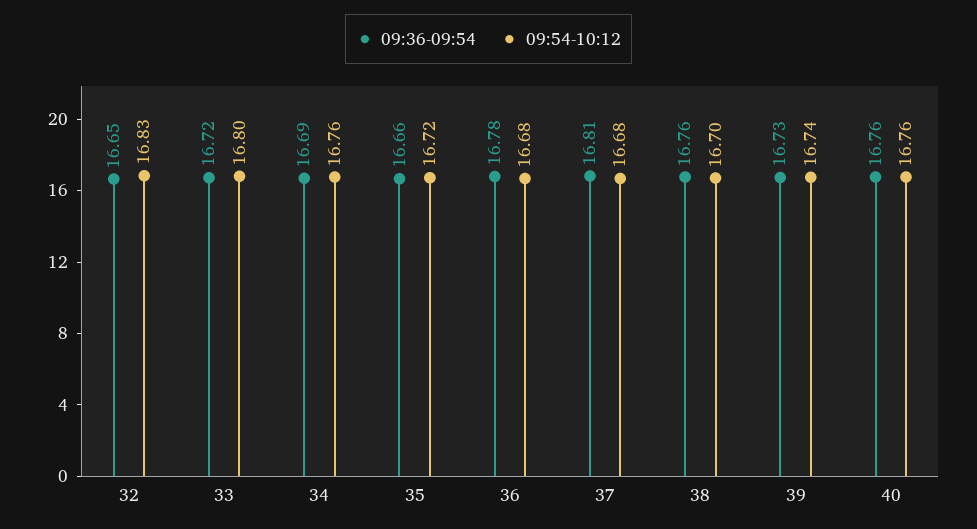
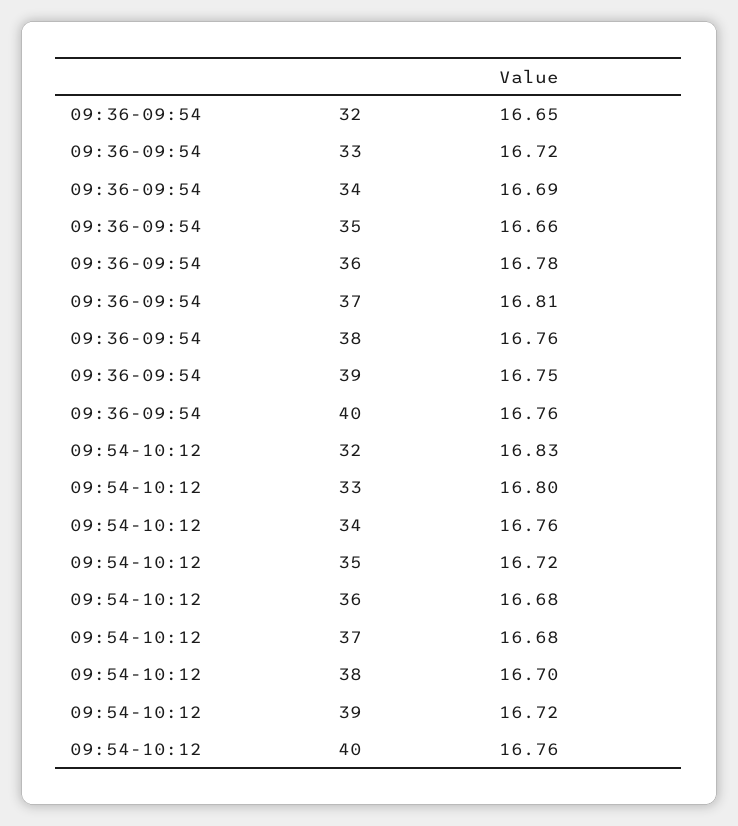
09:36-09:54, 39: 16.73 -> 16.75
09:54-10:12, 39: 16.74 -> 16.72

